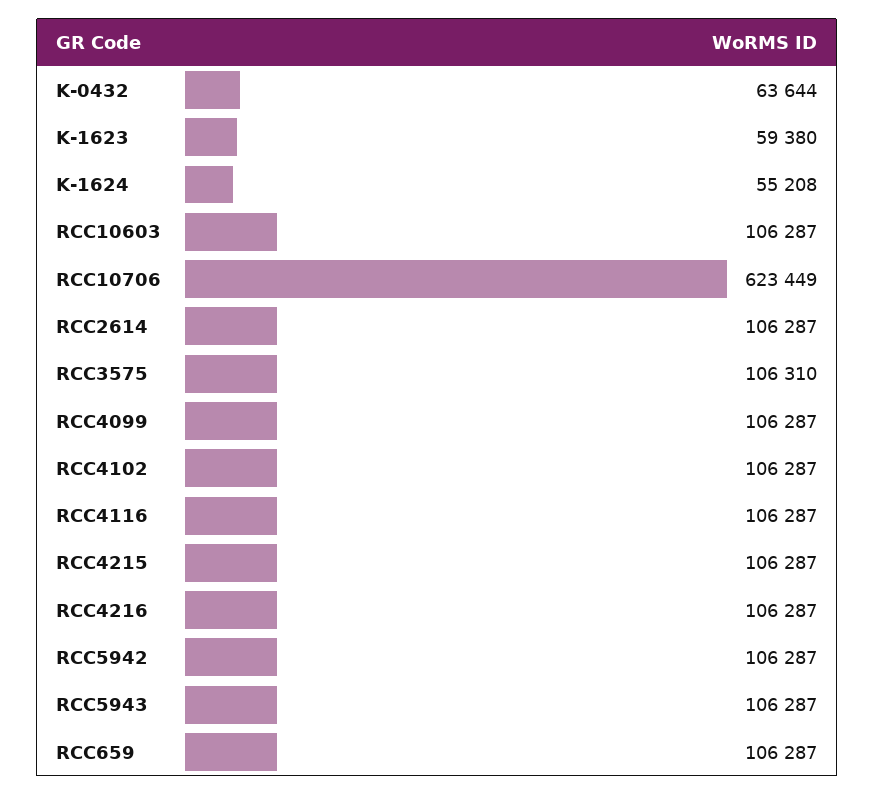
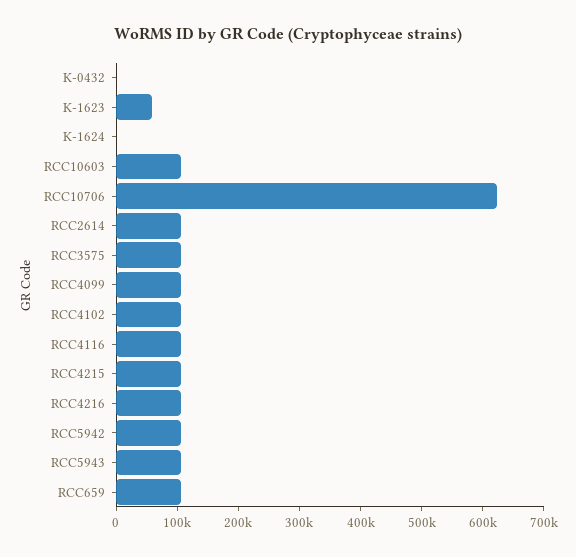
K-0432: 63644 -> 0
K-1624: 55208 -> 0

